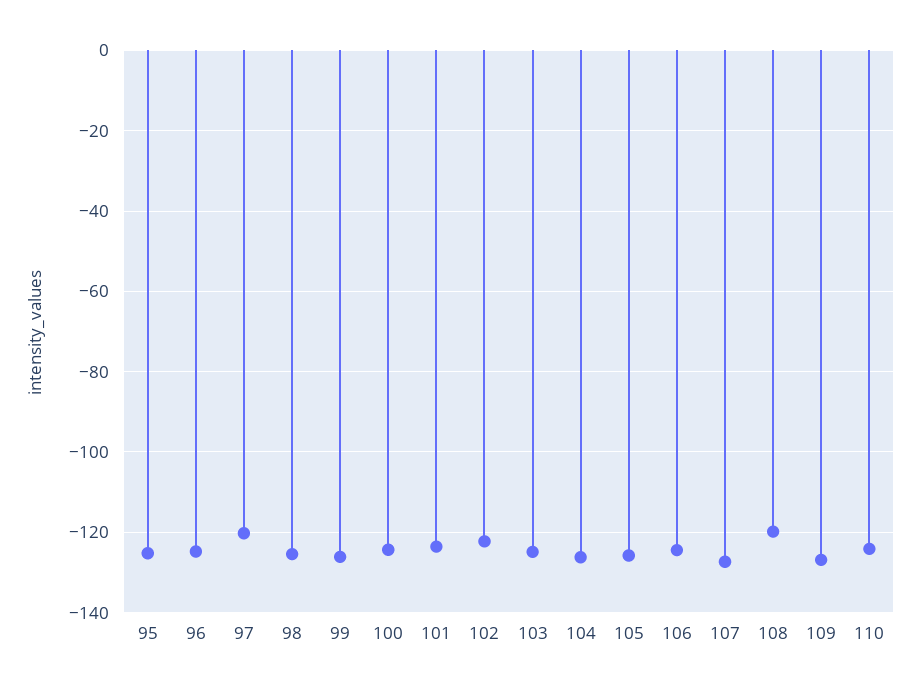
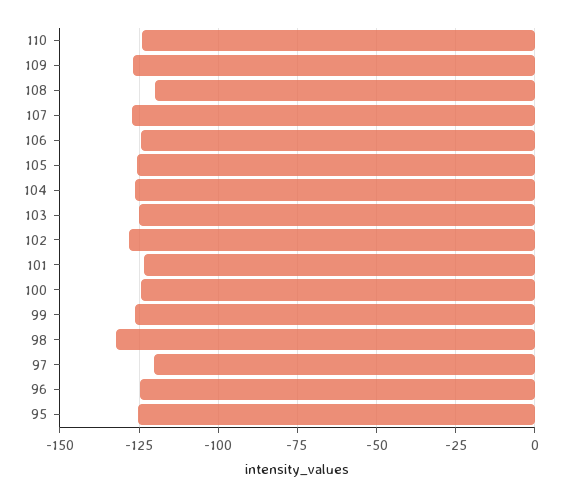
98: -126 -> -132.5
102: -122 -> -127.5

